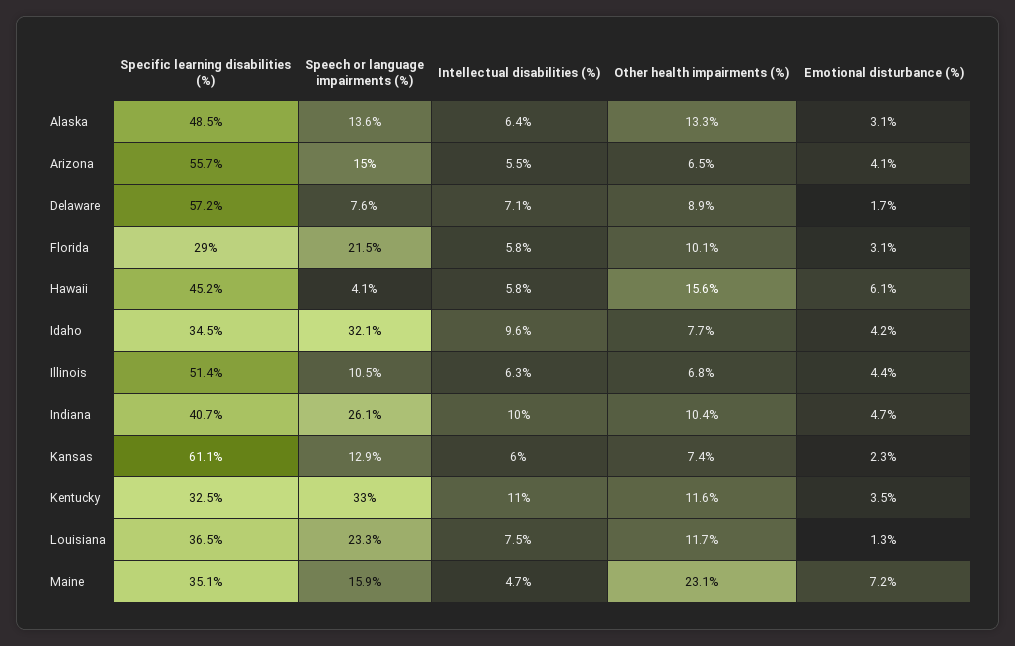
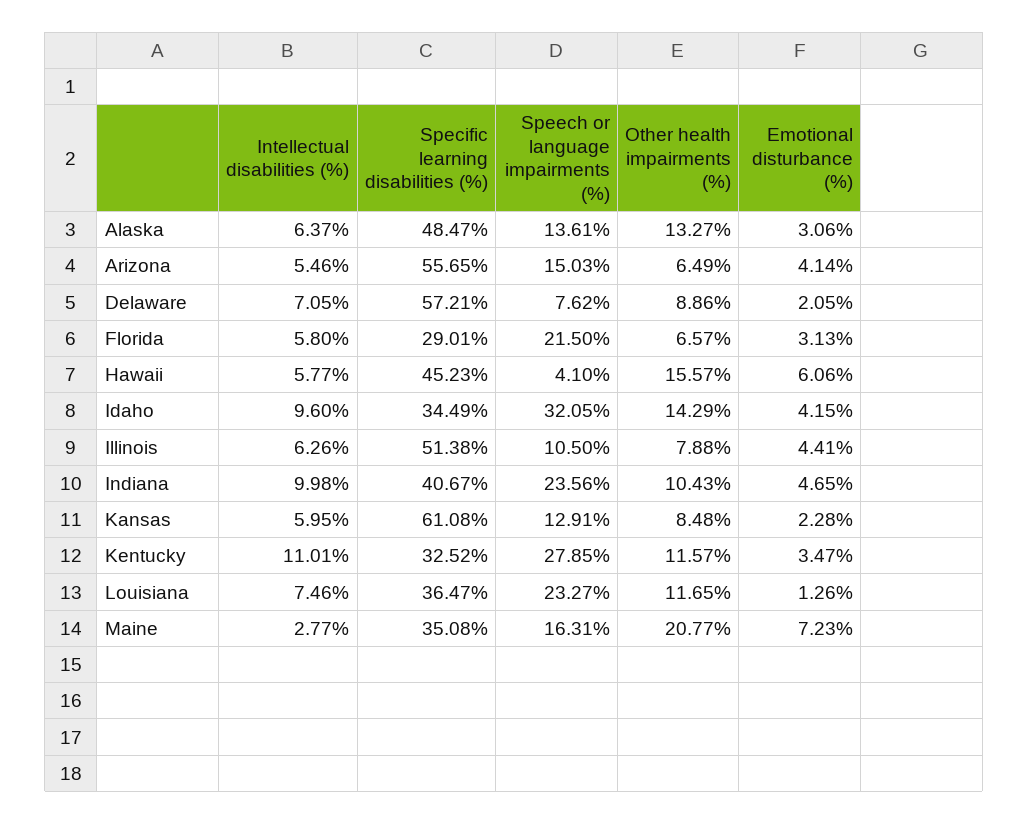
Emotional disturbance (%), Delaware: 1.7 -> 2.05
Other health impairments (%), Florida: 10.1 -> 6.57
Other health impairments (%), Idaho: 7.7 -> 14.29
Other health impairments (%), Illinois: 6.8 -> 7.88
Speech or language impairments (%), Indiana: 26.1 -> 23.56
Other health impairments (%), Kansas: 7.4 -> 8.48
Speech or language impairments (%), Kentucky: 33 -> 27.85
Speech or language impairments (%), Maine: 15.9 -> 16.31
Intellectual disabilities (%), Maine: 4.7 -> 2.77
Other health impairments (%), Maine: 23.1 -> 20.77

